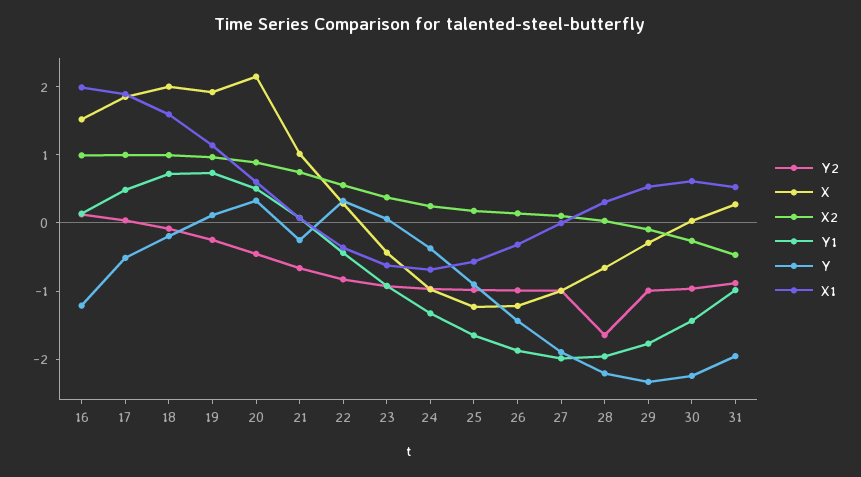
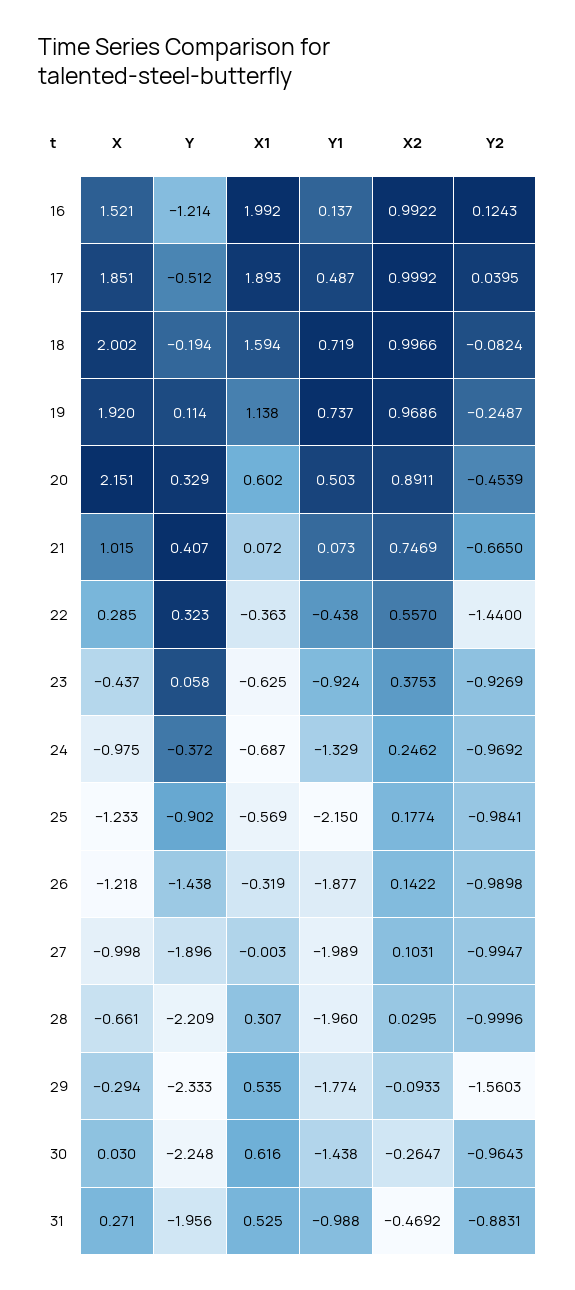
Y, 21: -0.2 -> 0.407
Y2, 22: -0.8 -> -1.44
Y1, 25: -1.6 -> -2.15
Y2, 28: -1.6 -> -0.9996
Y2, 29: -1 -> -1.5603

